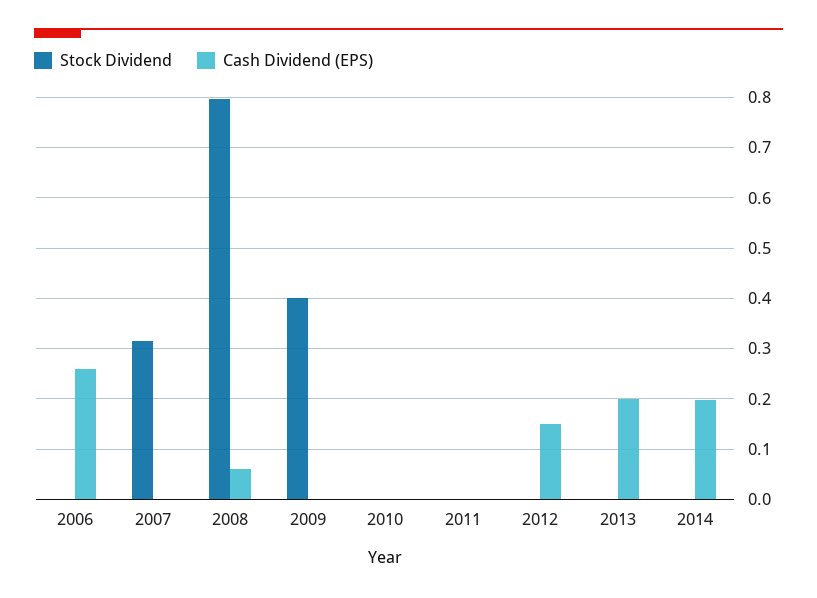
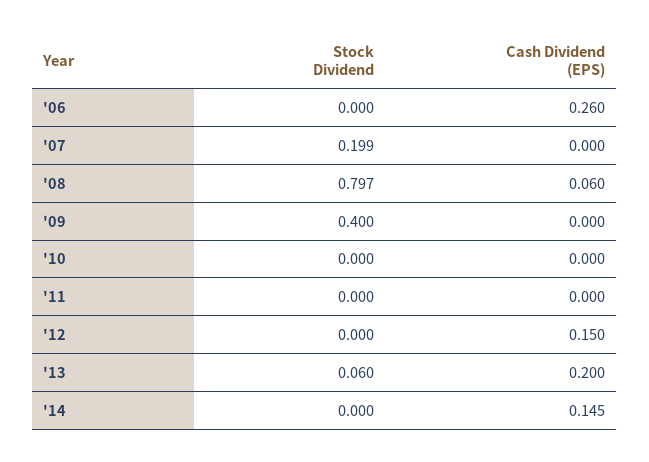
Stock Dividend, 2007: 0.32 -> 0.199
Stock Dividend, 2013: 0 -> 0.06
Cash Dividend (EPS), 2014: 0.2 -> 0.145

